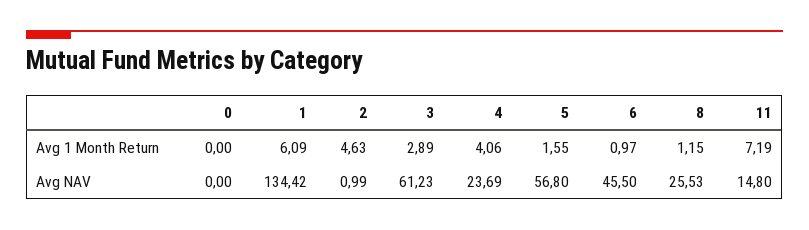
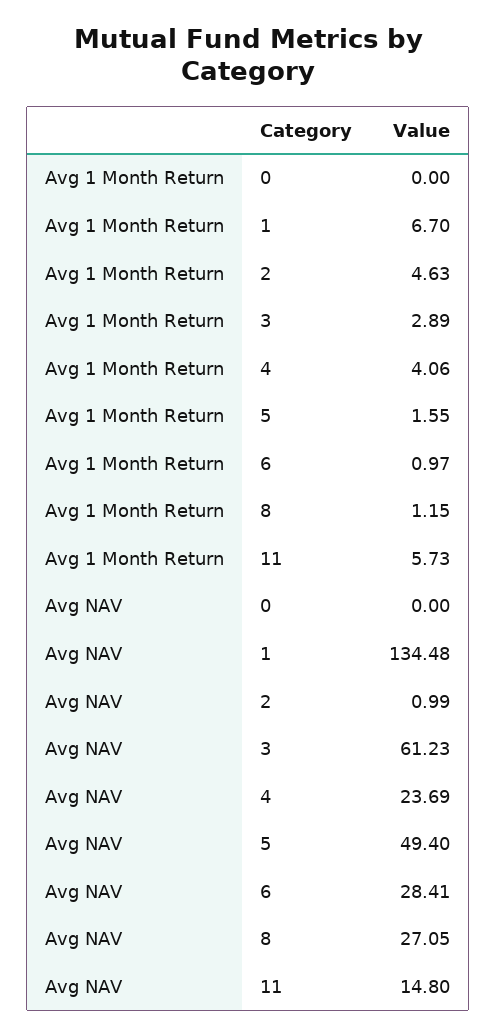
1, Avg 1 Month Return: 6.09 -> 6.7
11, Avg 1 Month Return: 7.19 -> 5.73
1, Avg NAV: 134.42 -> 134.48
5, Avg NAV: 56.8 -> 49.4
6, Avg NAV: 45.5 -> 28.41
8, Avg NAV: 25.53 -> 27.05

